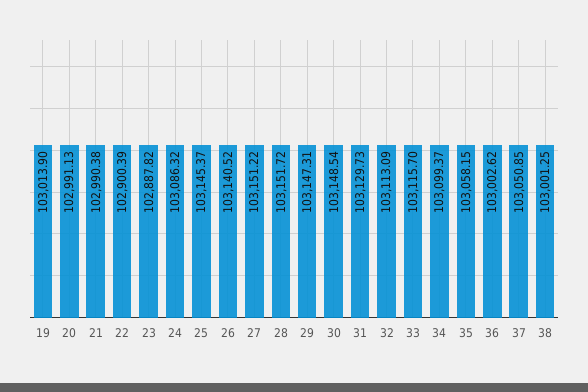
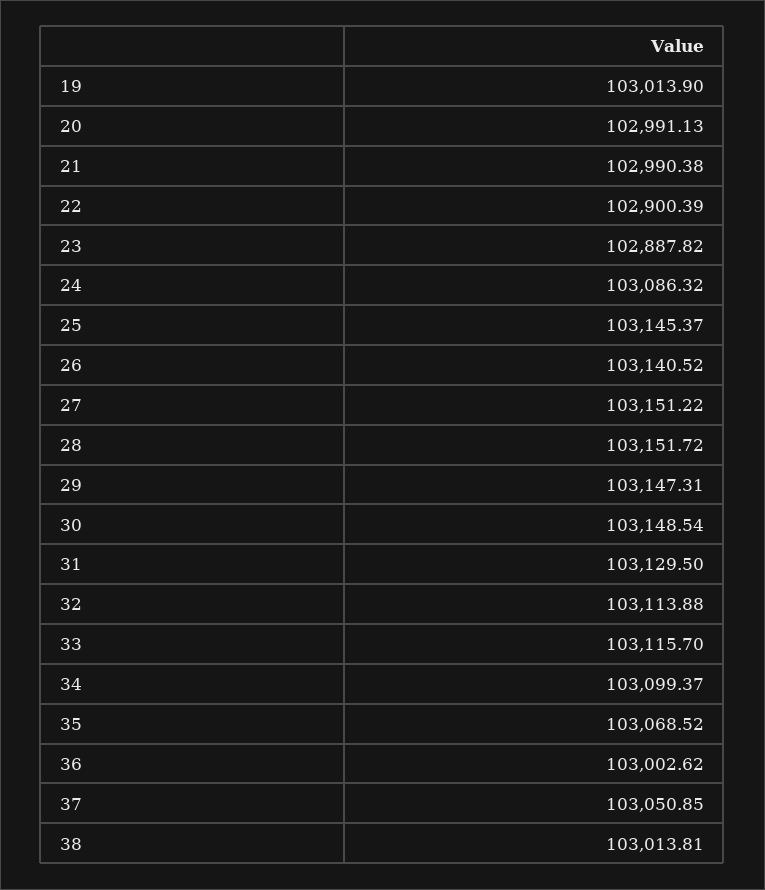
31: 103129.73 -> 103129.5
32: 103113.09 -> 103113.88
35: 103058.15 -> 103068.52
38: 103001.25 -> 103013.81

